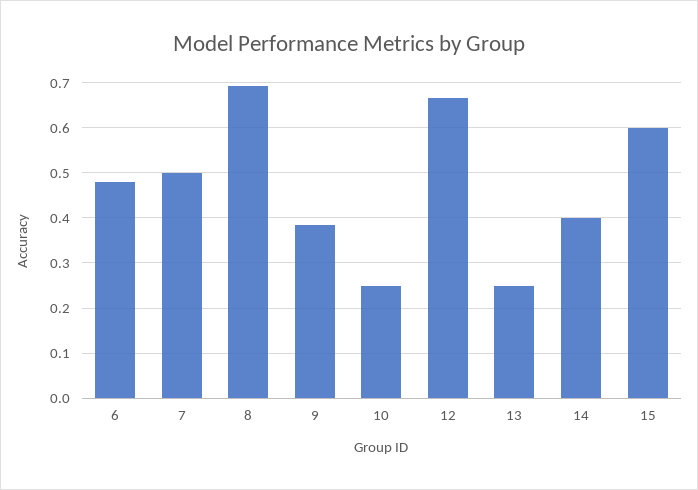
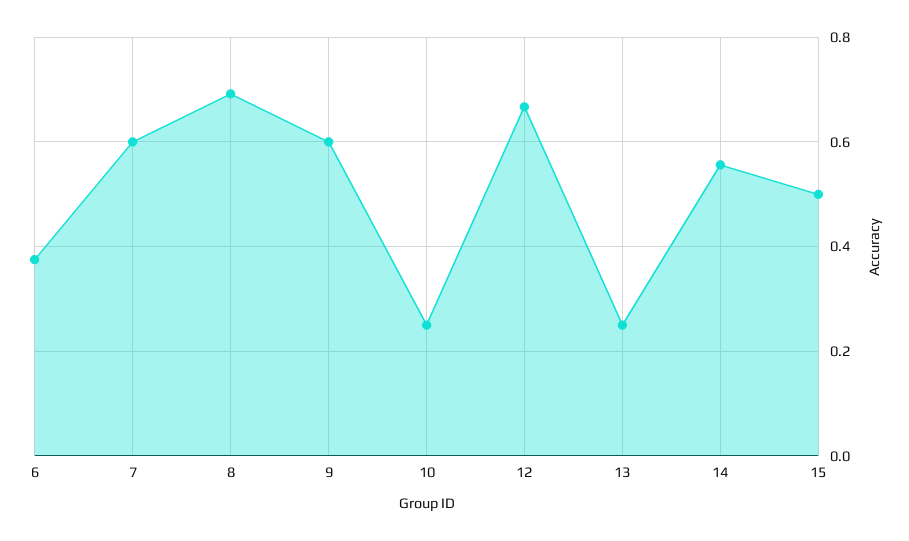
6: 0.48 -> 0.38
7: 0.5 -> 0.6
9: 0.38 -> 0.6
14: 0.4 -> 0.56
15: 0.6 -> 0.5

